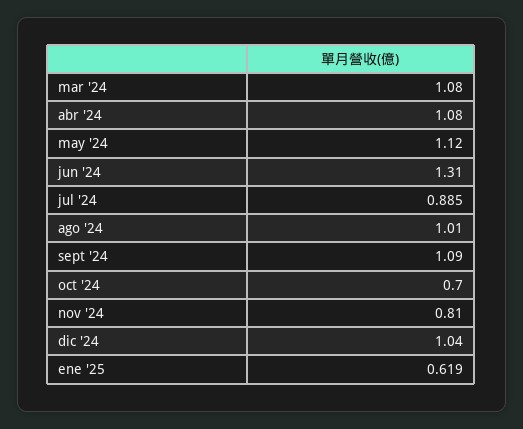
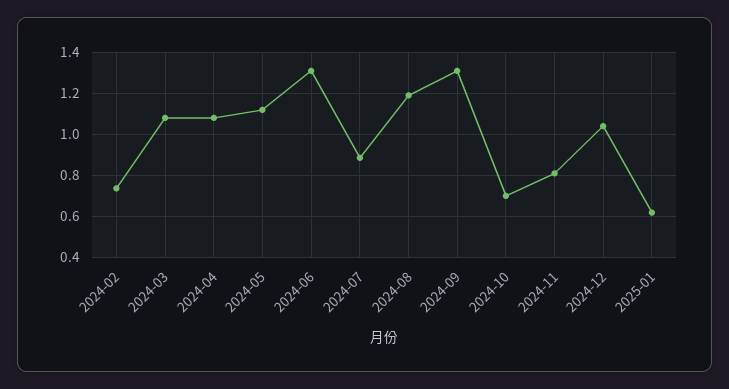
ago '24: 1.01 -> 1.2
sept '24: 1.09 -> 1.3
2024-02: none -> 0.75

